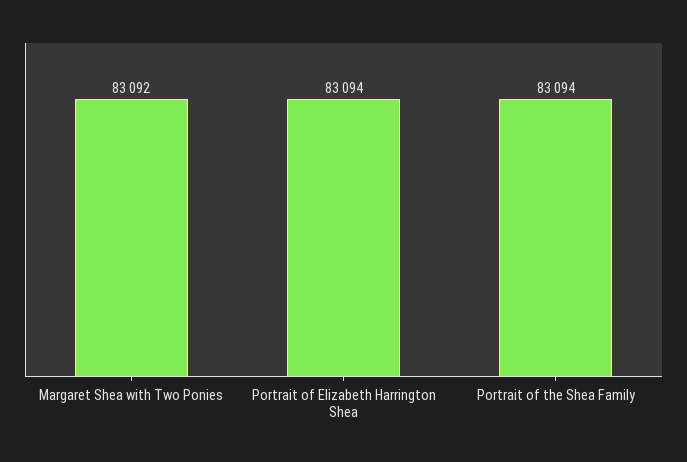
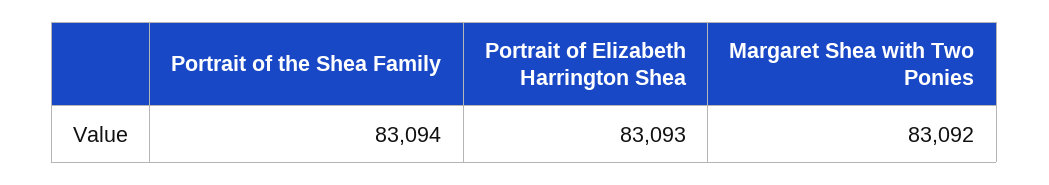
Portrait of Elizabeth Harrington Shea: 83094 -> 83093

